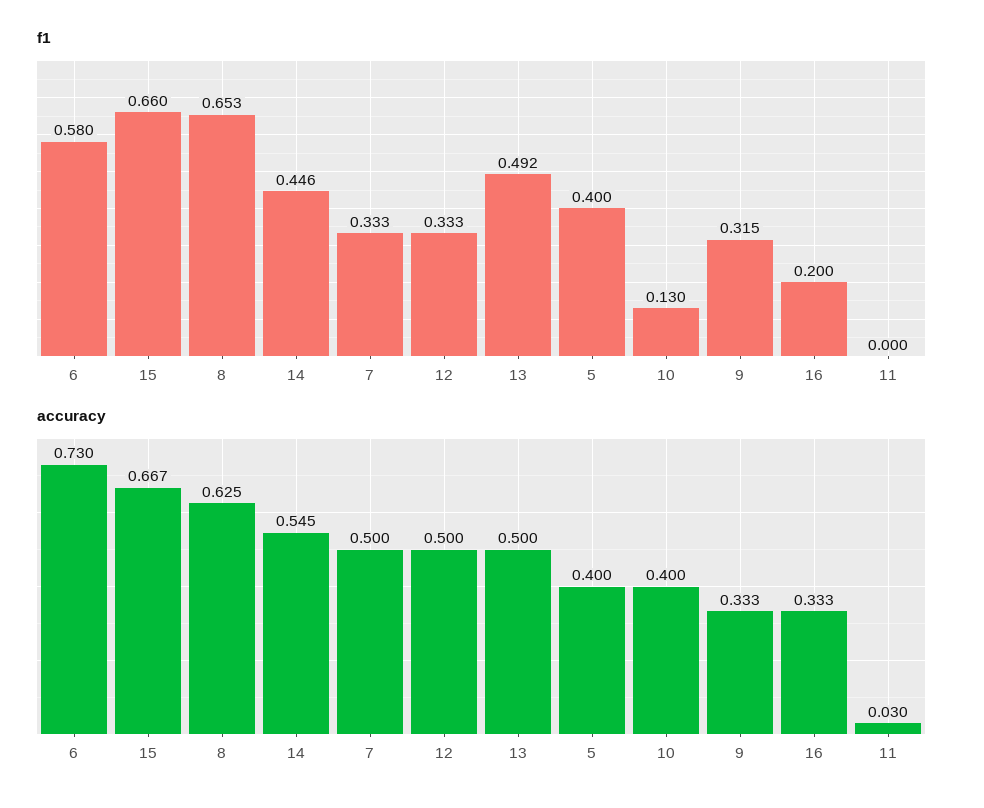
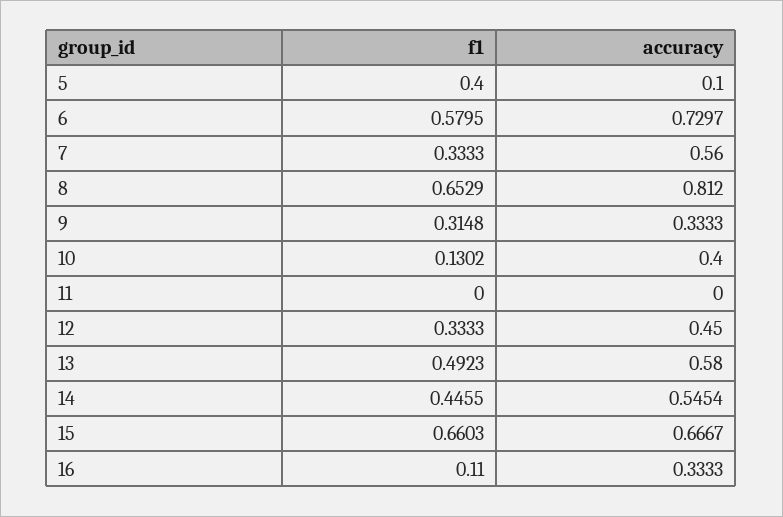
f1, 16: 0.2 -> 0.11
accuracy, 8: 0.625 -> 0.812
accuracy, 7: 0.5 -> 0.56
accuracy, 12: 0.5 -> 0.45
accuracy, 13: 0.5 -> 0.58
accuracy, 5: 0.4 -> 0.1
accuracy, 11: 0.03 -> 0

